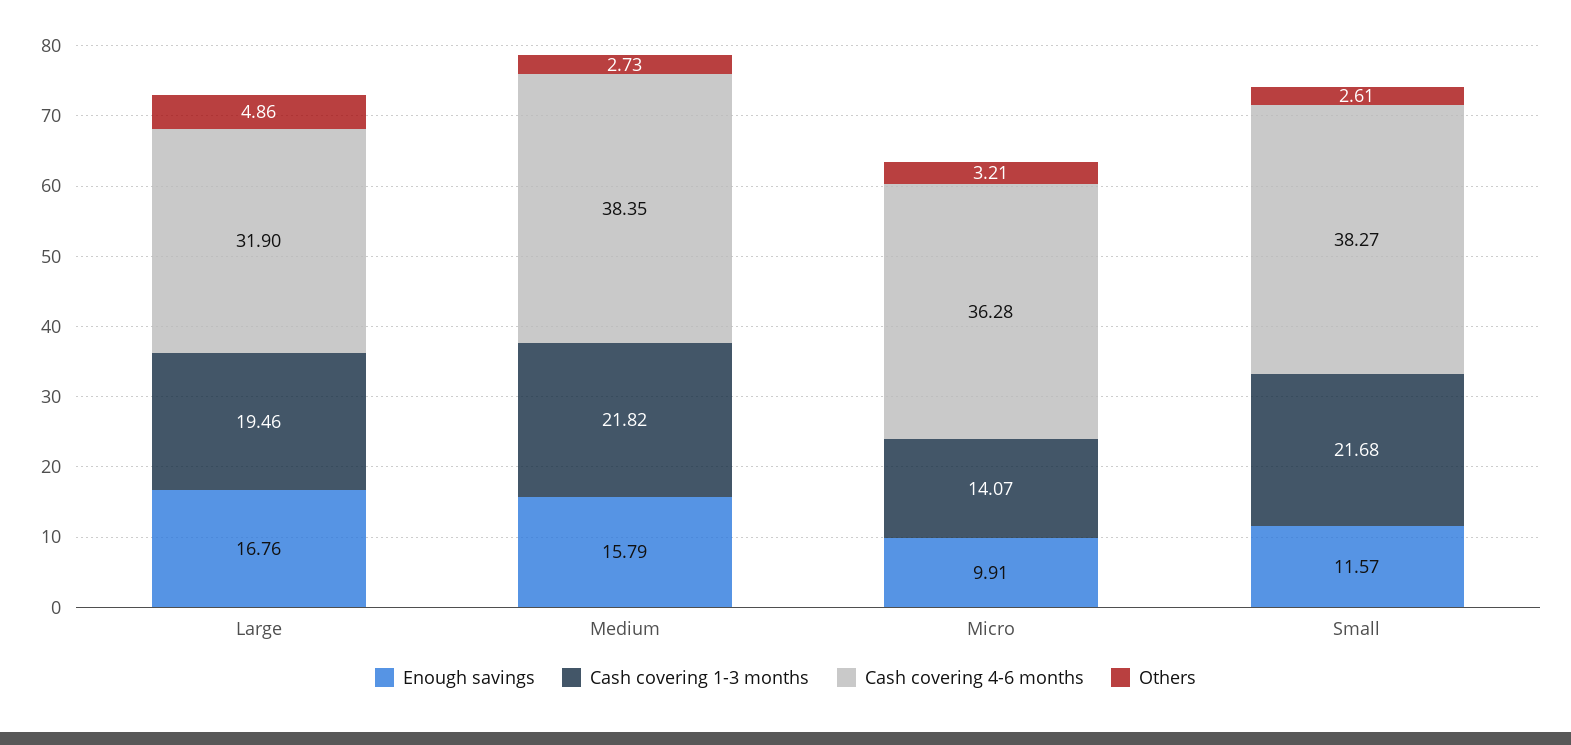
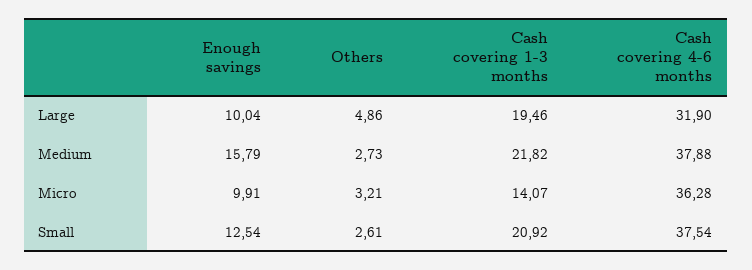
Enough savings, Large: 16.76 -> 10.04
Cash covering 4-6 months, Medium: 38.35 -> 37.88
Enough savings, Small: 11.57 -> 12.54
Cash covering 1-3 months, Small: 21.68 -> 20.92
Cash covering 4-6 months, Small: 38.27 -> 37.54

